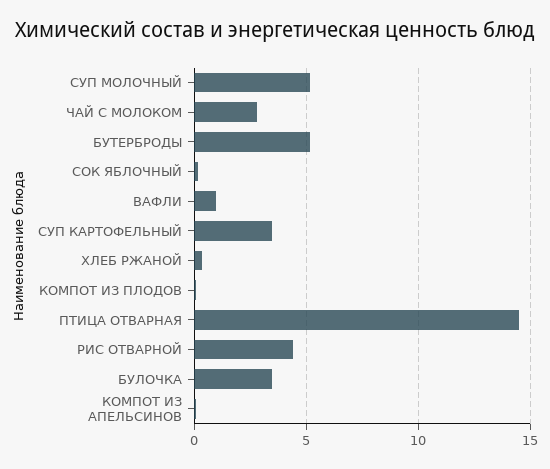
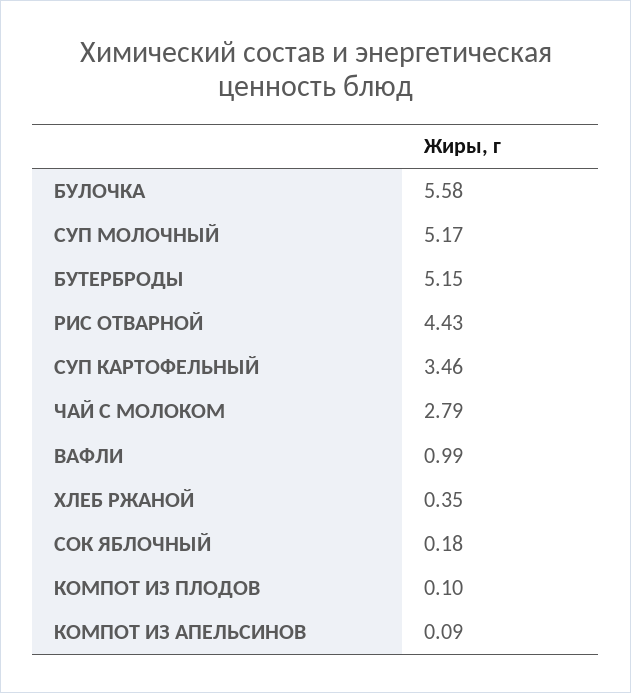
ПТИЦА ОТВАРНАЯ: 14.5 -> none
БУЛОЧКА: 3.5 -> 5.58

